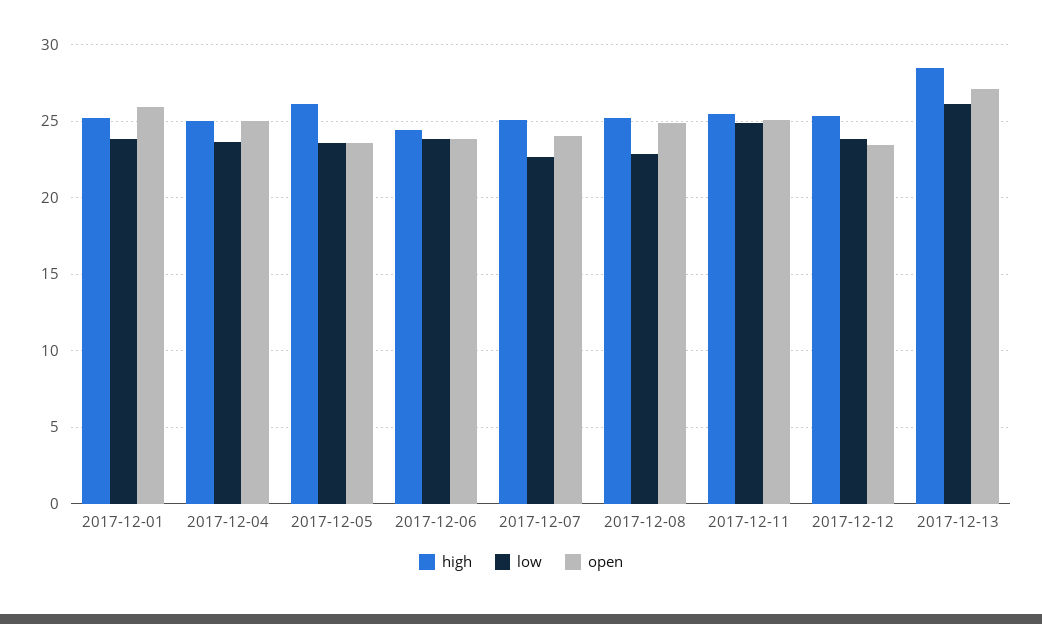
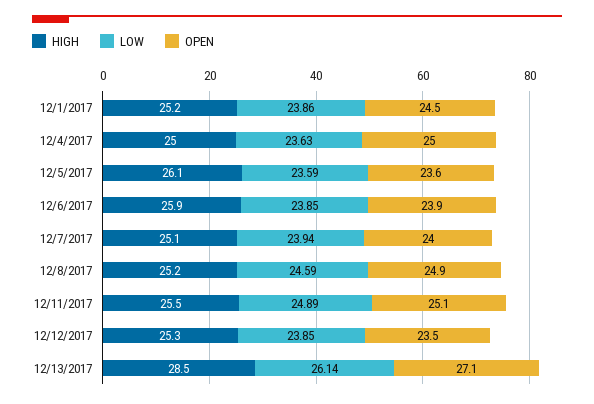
open, 2017-12-01: 26 -> 24.5
high, 2017-12-06: 24.5 -> 25.9
low, 2017-12-07: 22.5 -> 23.94
low, 2017-12-08: 23 -> 24.59

